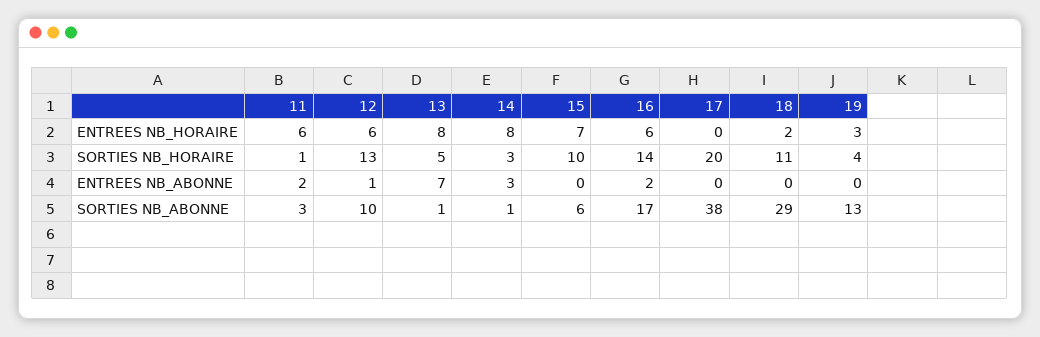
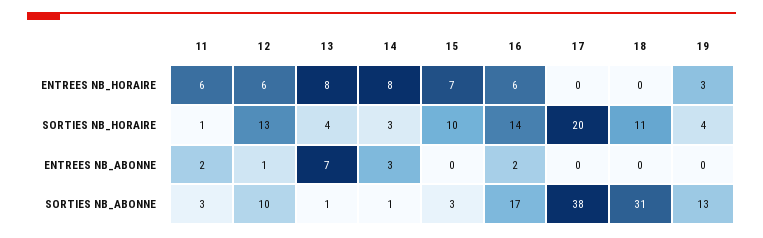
18, ENTREES NB_HORAIRE: 2 -> 0
13, SORTIES NB_HORAIRE: 5 -> 4
15, SORTIES NB_ABONNE: 6 -> 3
18, SORTIES NB_ABONNE: 29 -> 31

